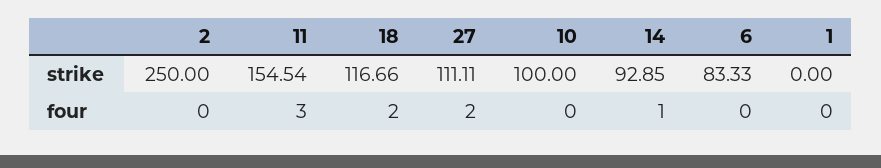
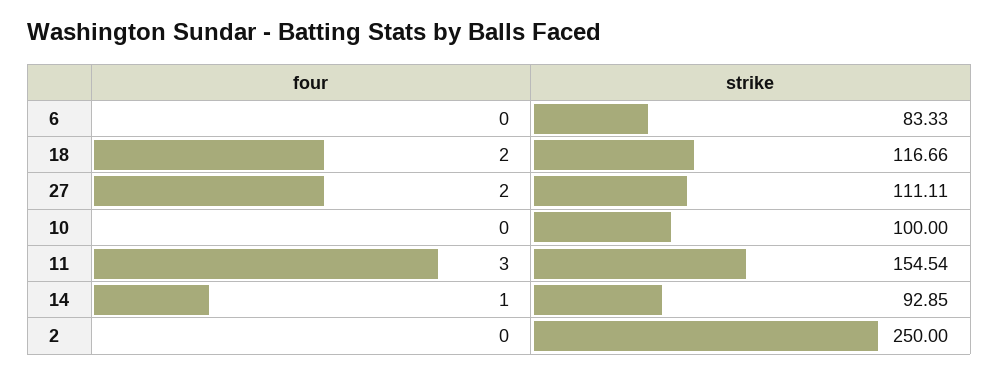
1, strike: 0 -> none
1, four: 0 -> none

